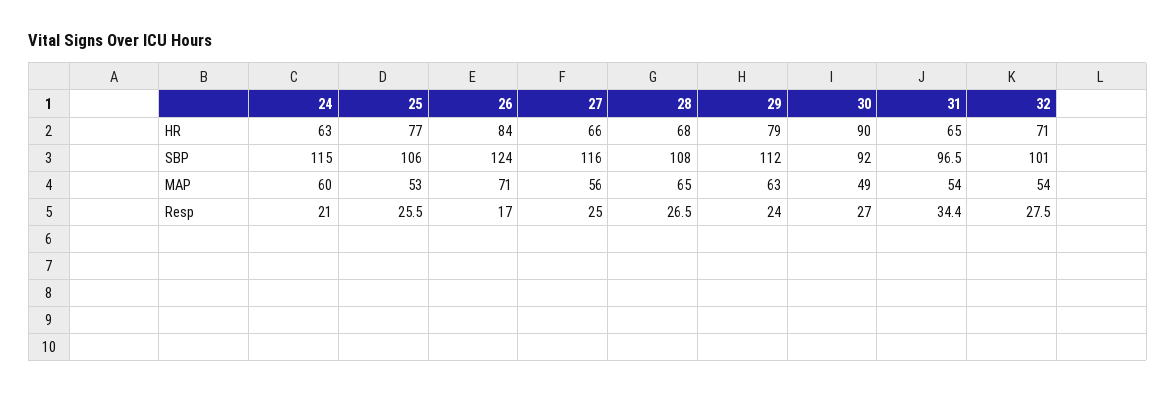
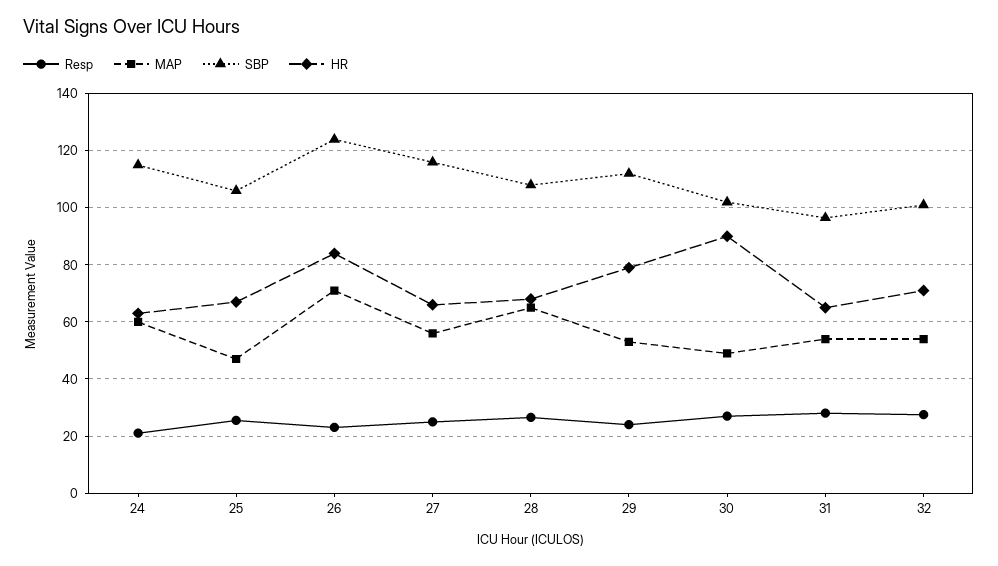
HR, 25: 77 -> 67.5
SBP, 30: 92 -> 102.5
MAP, 25: 53 -> 47.5
MAP, 29: 63 -> 52.5
Resp, 26: 17 -> 22.5
Resp, 31: 34.4 -> 27.5

